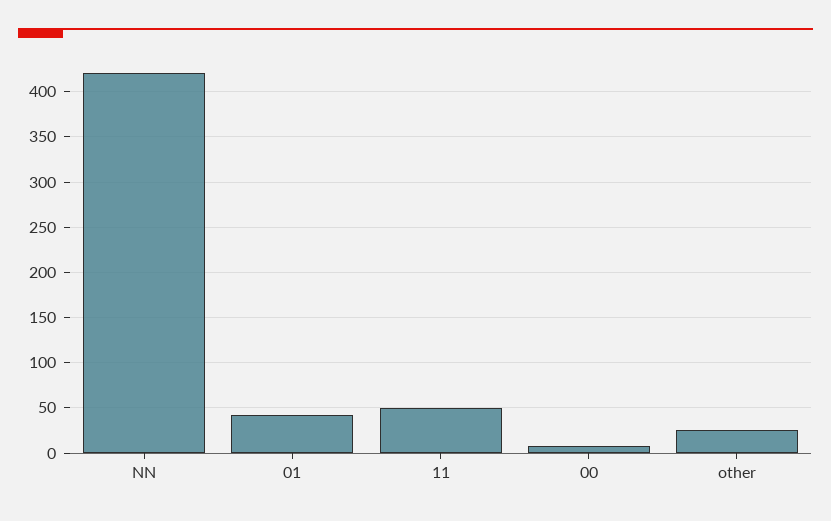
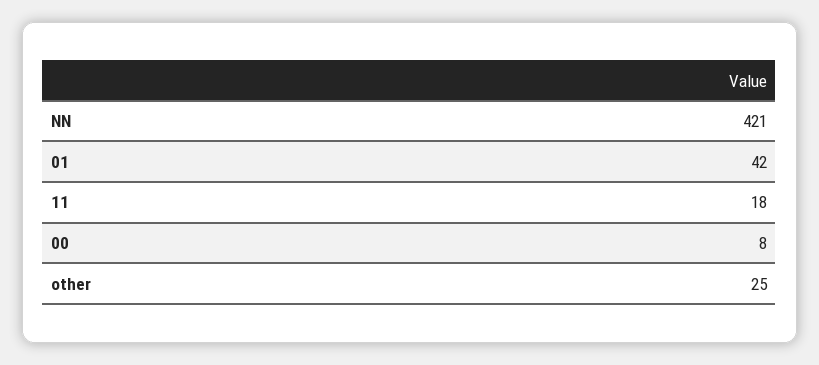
11: 50 -> 18

